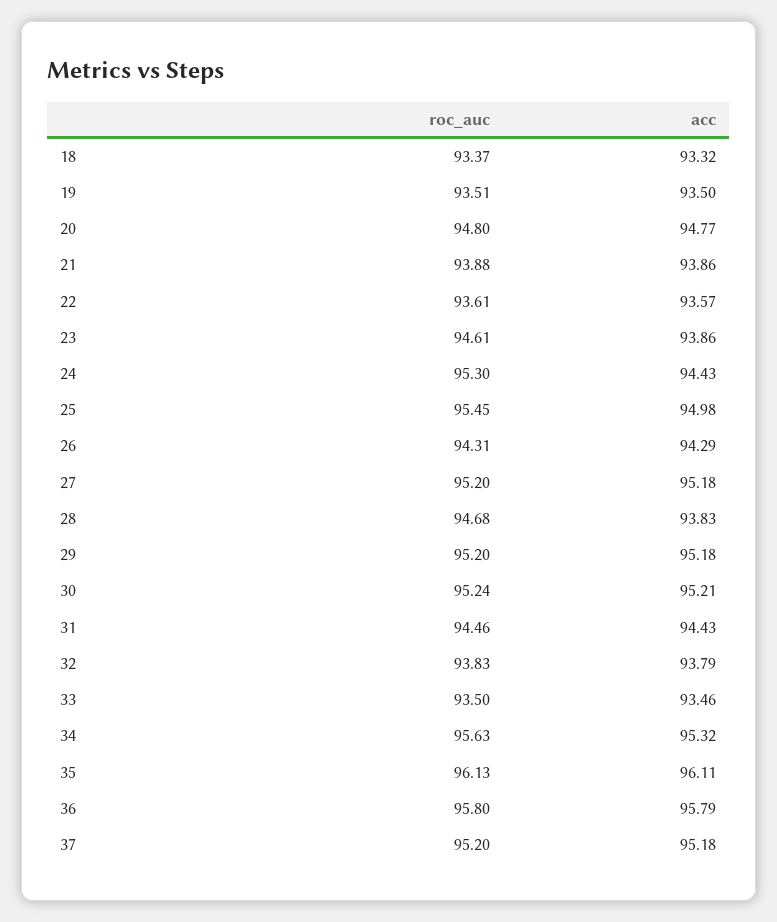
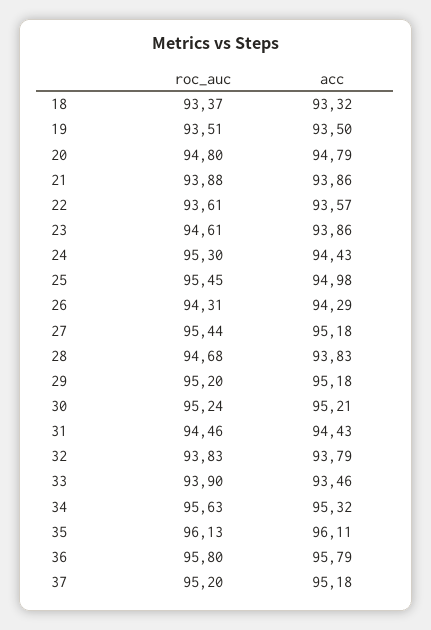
acc, 20: 94.77 -> 94.79
roc_auc, 27: 95.2 -> 95.44
roc_auc, 33: 93.5 -> 93.9

